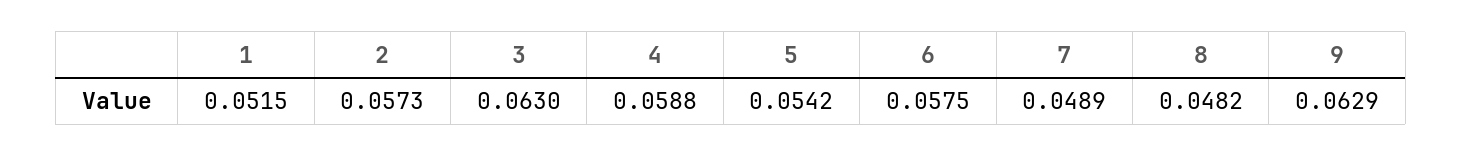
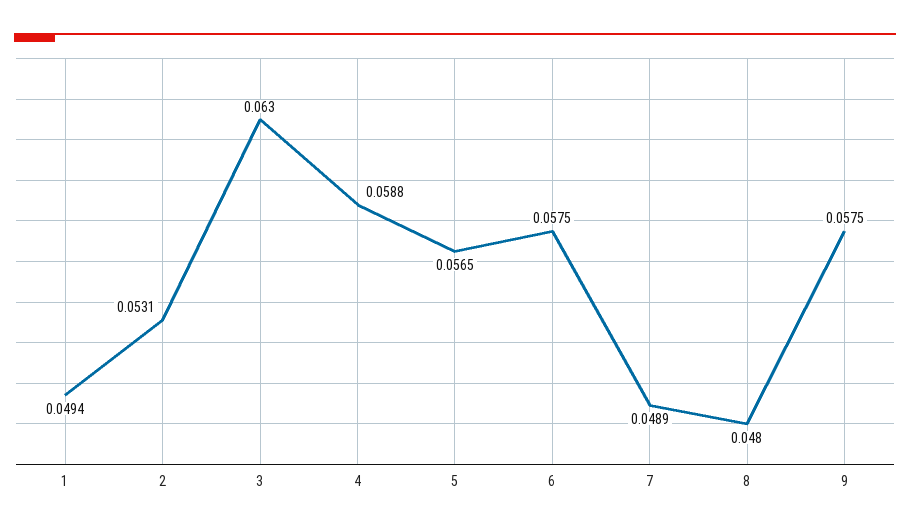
1: 0.0515 -> 0.0494
2: 0.0573 -> 0.0531
5: 0.0542 -> 0.0565
8: 0.0482 -> 0.048
9: 0.0629 -> 0.0575

